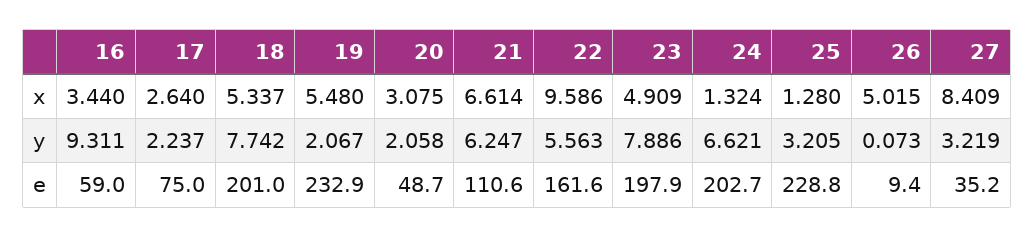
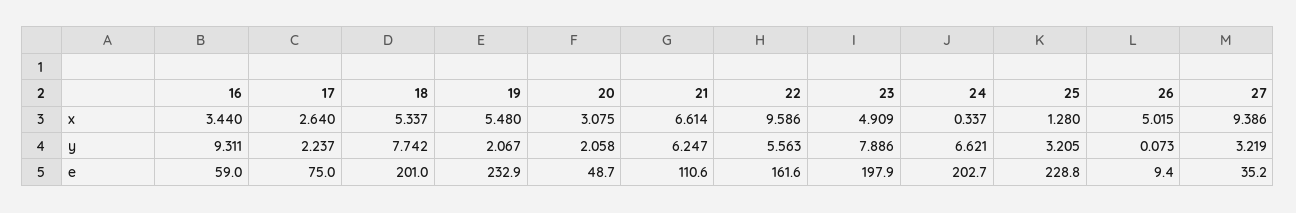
24, x: 1.324 -> 0.337
27, x: 8.409 -> 9.386

